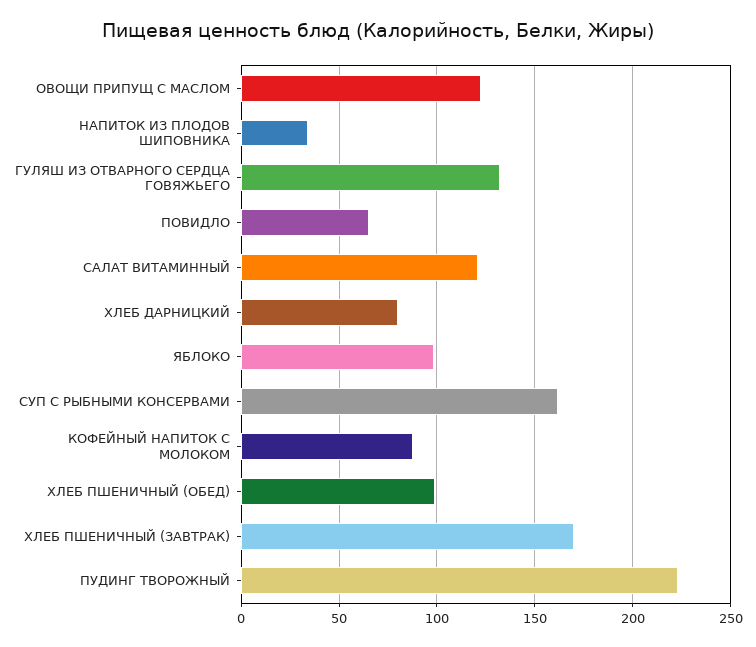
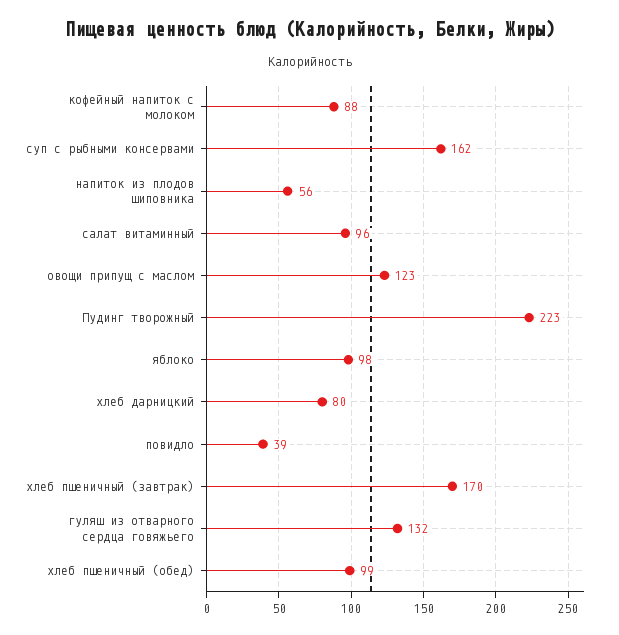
НАПИТОК ИЗ ПЛОДОВ ШИПОВНИКА: 35 -> 56
ПОВИДЛО: 65 -> 39
САЛАТ ВИТАМИННЫЙ: 120 -> 96

